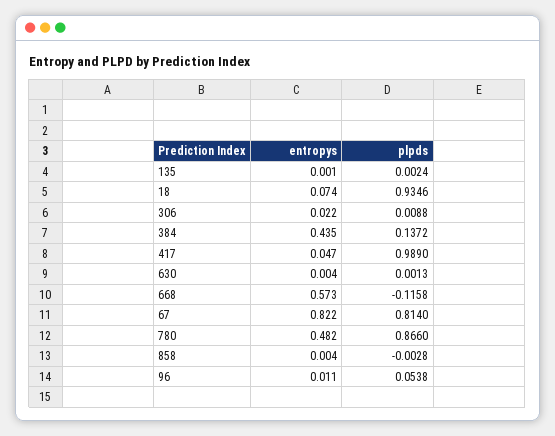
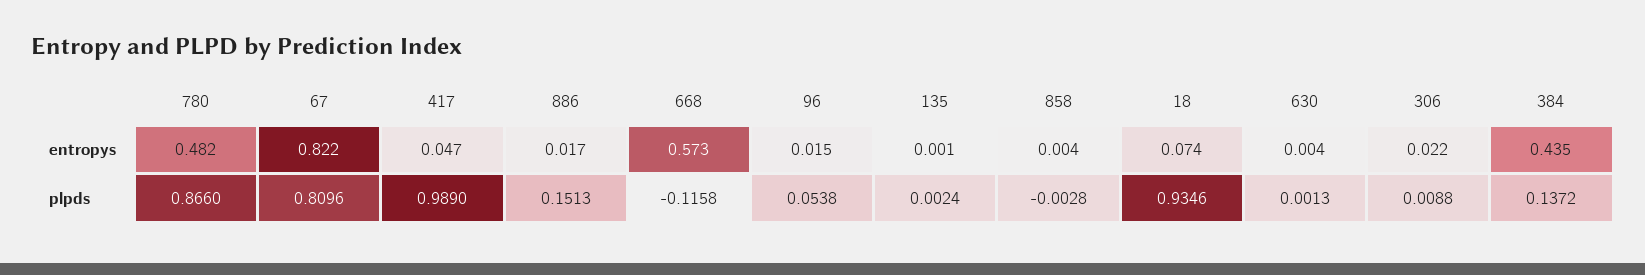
plpds, 67: 0.814 -> 0.8096
entropys, 96: 0.011 -> 0.015
entropys, 886: none -> 0.017
plpds, 886: none -> 0.1513

